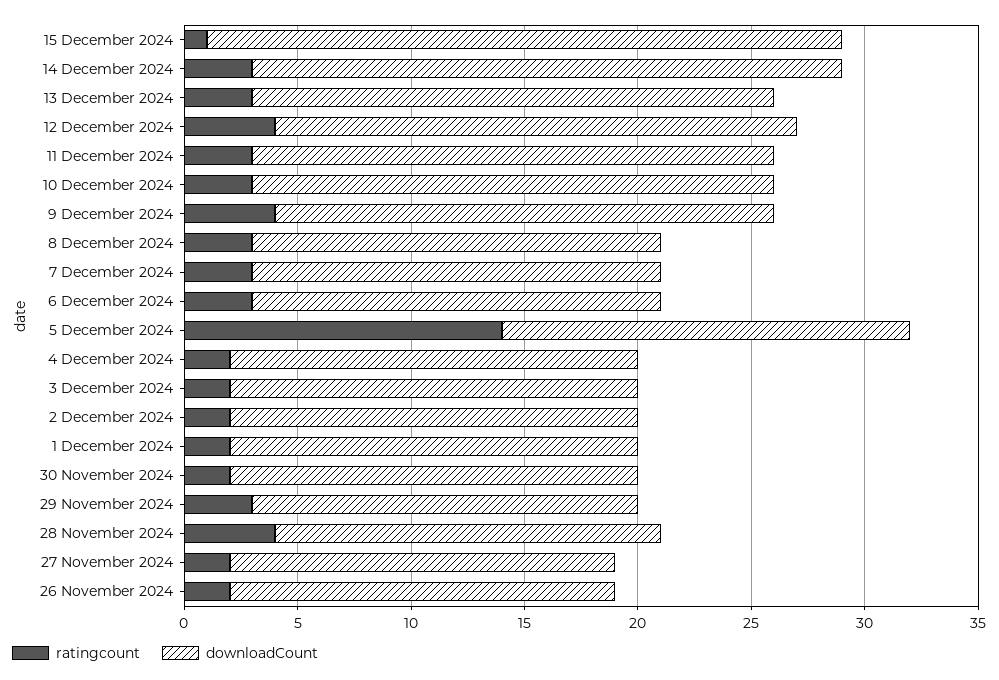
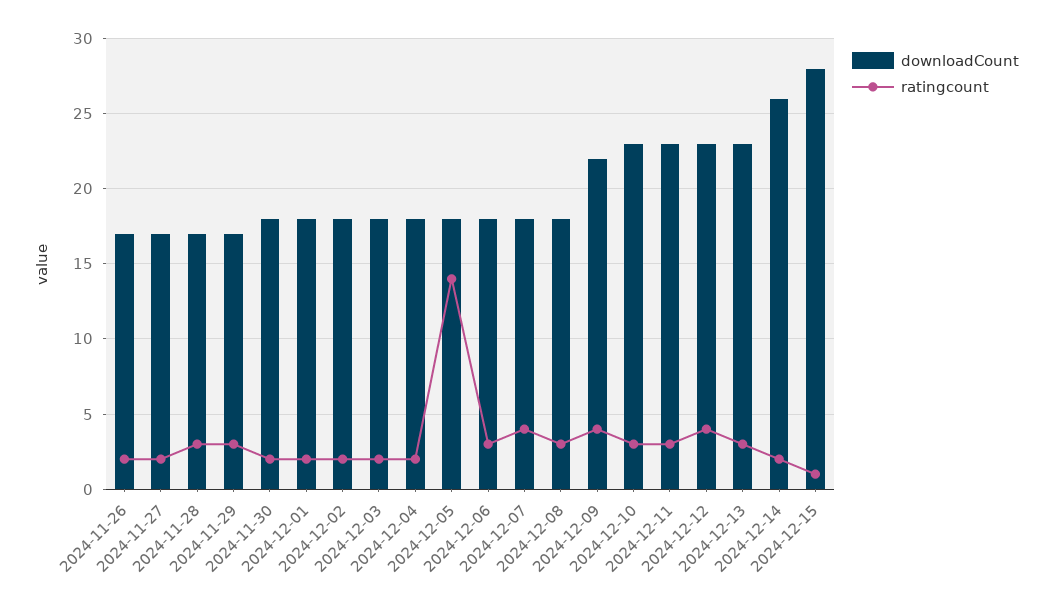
ratingcount, 14 December 2024: 3 -> 2
ratingcount, 7 December 2024: 3 -> 4
ratingcount, 28 November 2024: 4 -> 3

